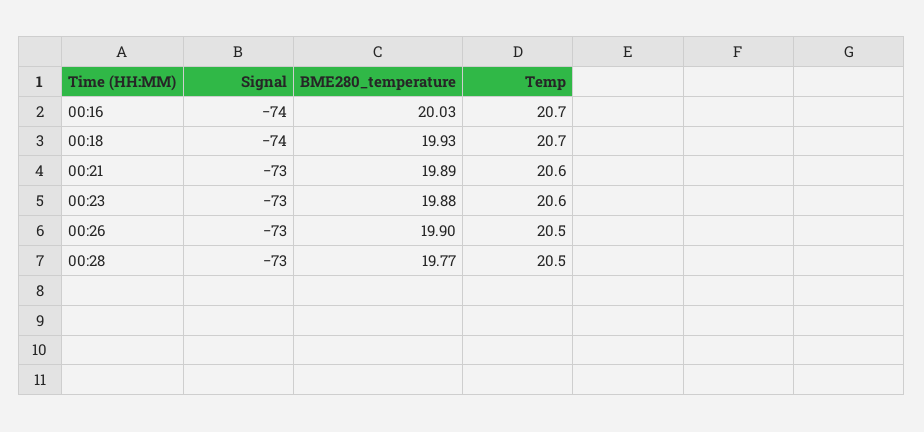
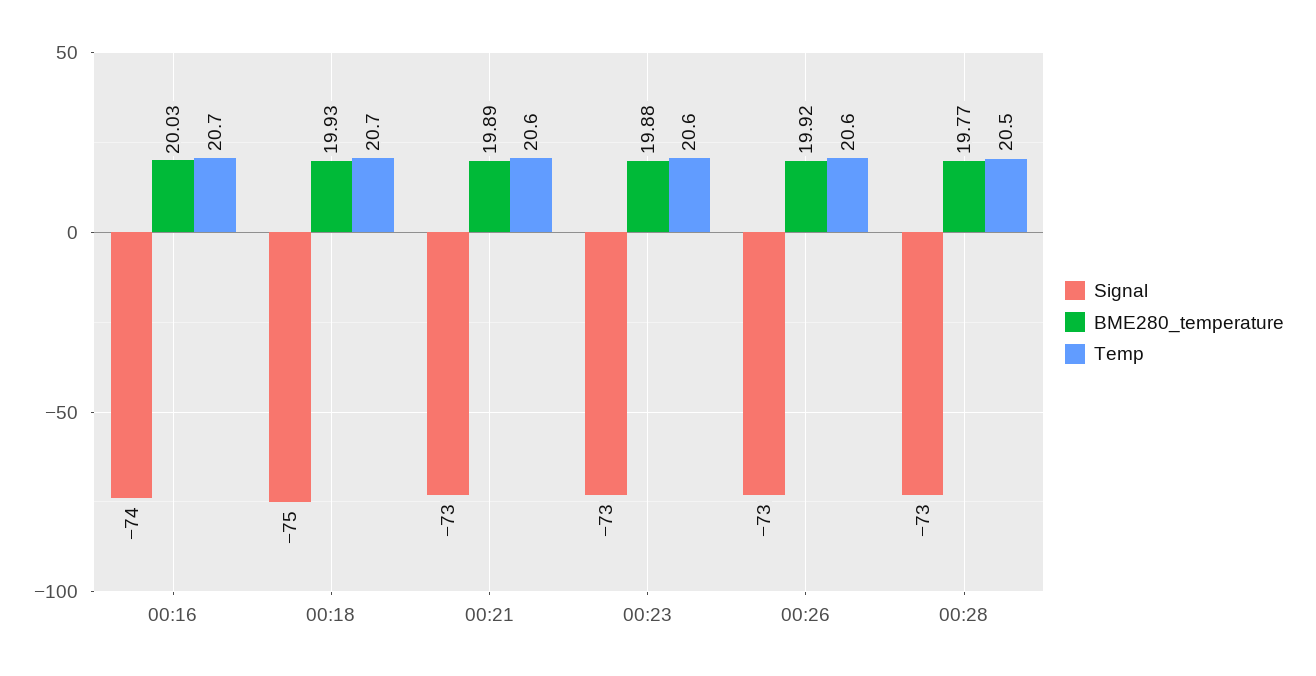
Signal, 00:18: -74 -> -75
BME280_temperature, 00:26: 19.9 -> 19.92
Temp, 00:26: 20.5 -> 20.6

